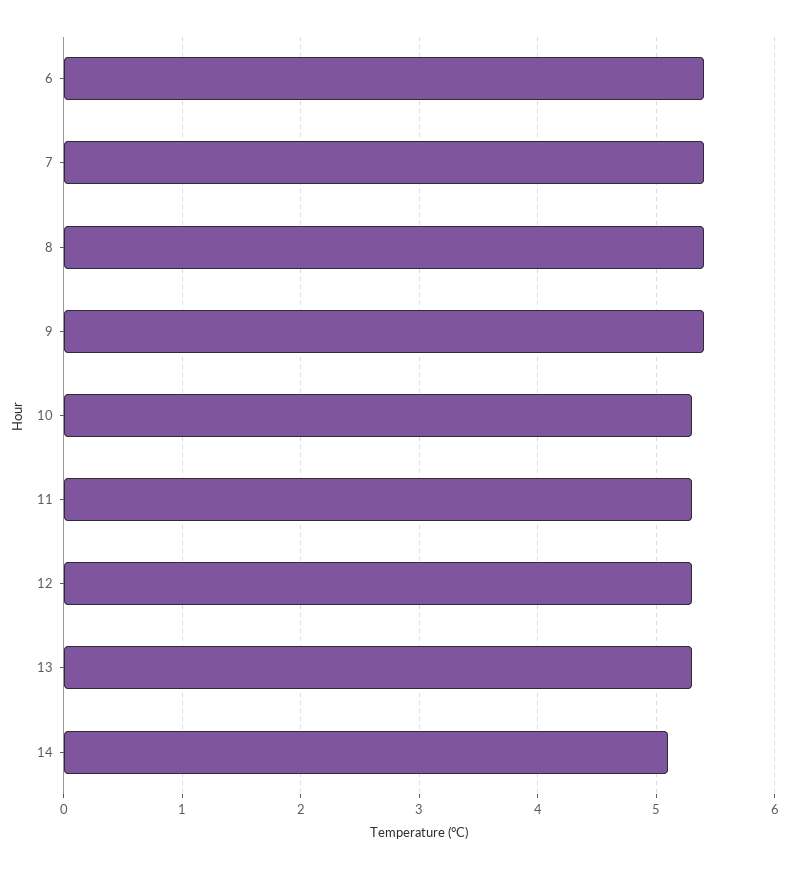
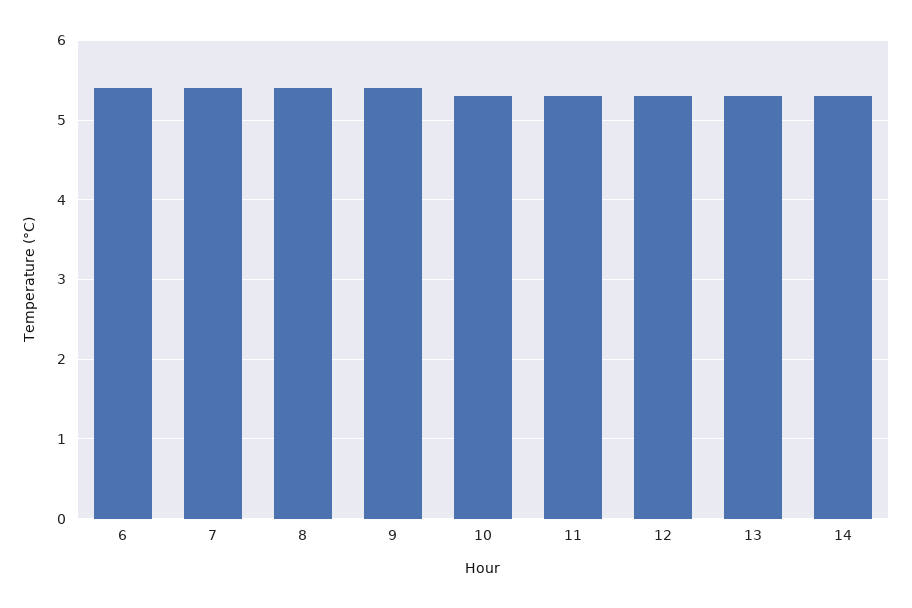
14: 5.1 -> 5.3

